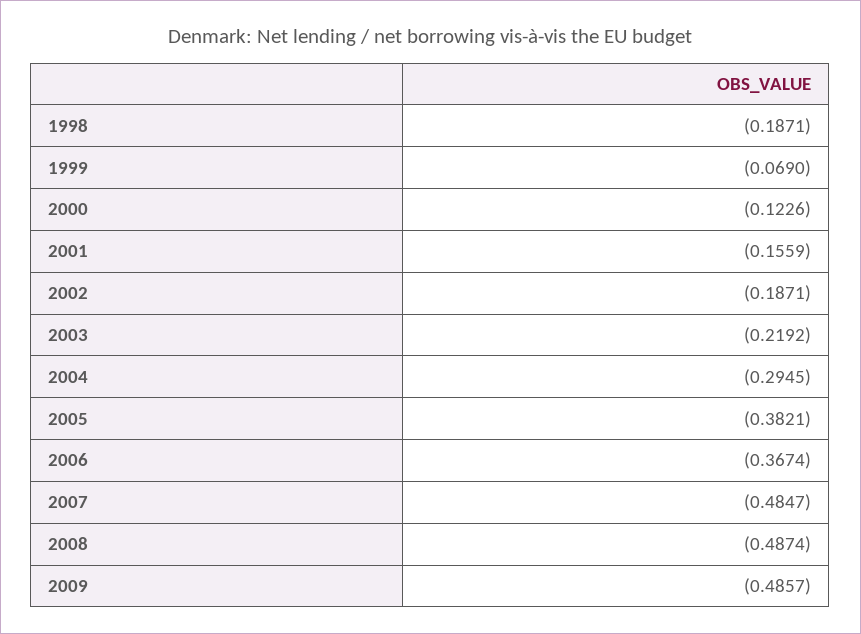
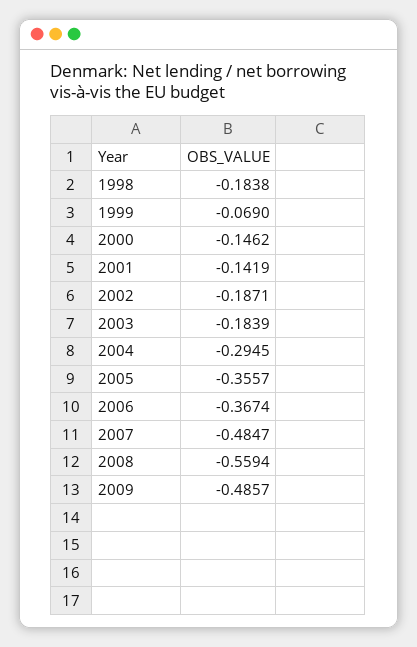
1998: -0.1871 -> -0.1838
2000: -0.1226 -> -0.1462
2001: -0.1559 -> -0.1419
2003: -0.2192 -> -0.1839
2005: -0.3821 -> -0.3557
2008: -0.4874 -> -0.5594

